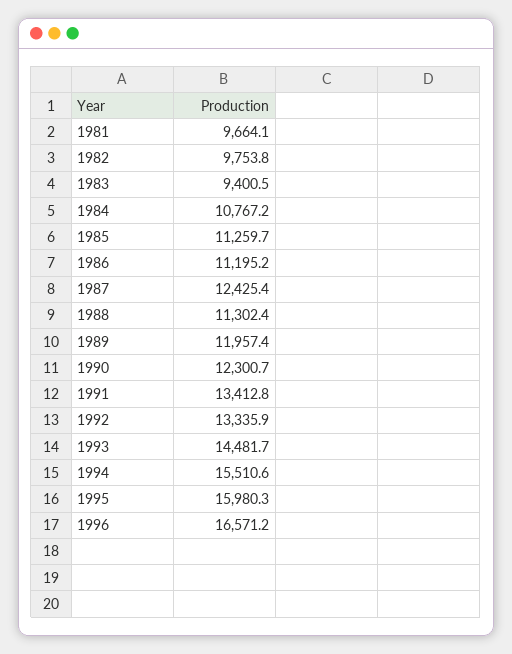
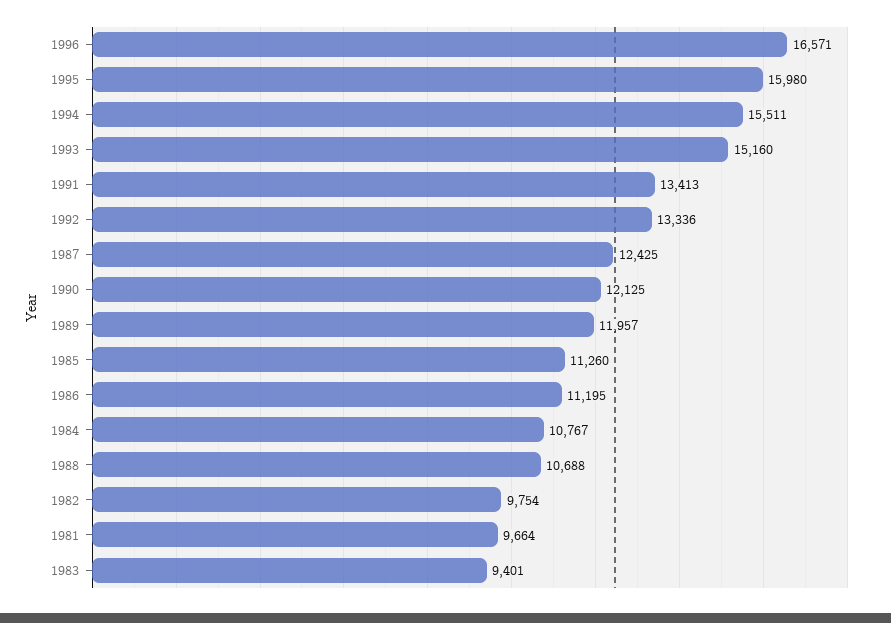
1988: 11302.4 -> 10688
1990: 12300.7 -> 12125
1993: 14481.7 -> 15160

